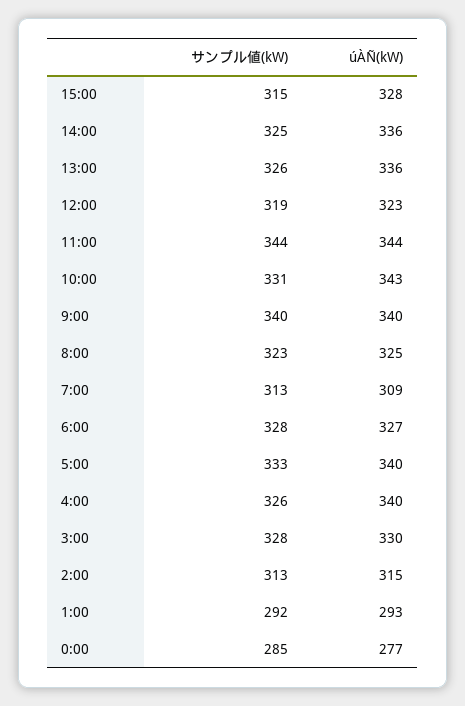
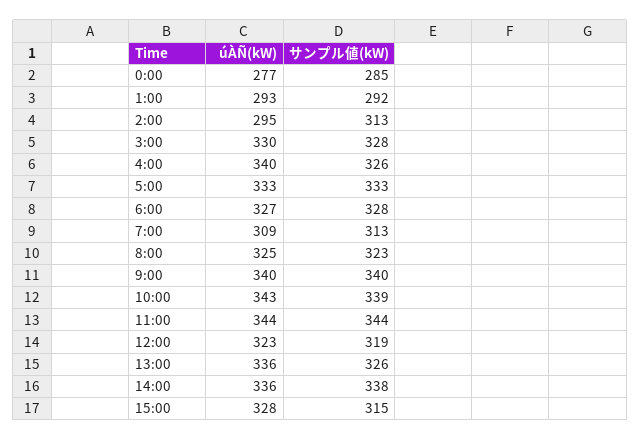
サンプル値(kW), 14:00: 325 -> 338
サンプル値(kW), 10:00: 331 -> 339
úÀÑ(kW), 5:00: 340 -> 333
úÀÑ(kW), 2:00: 315 -> 295

